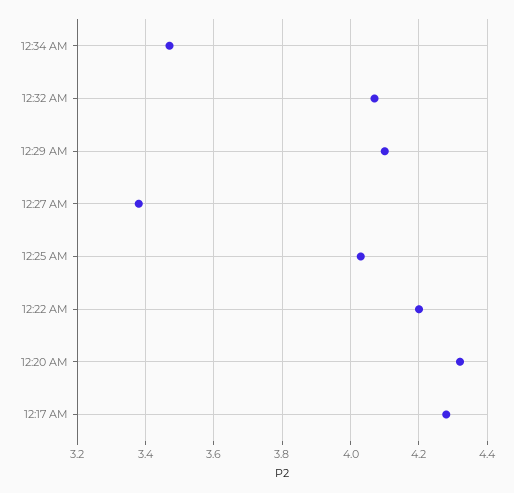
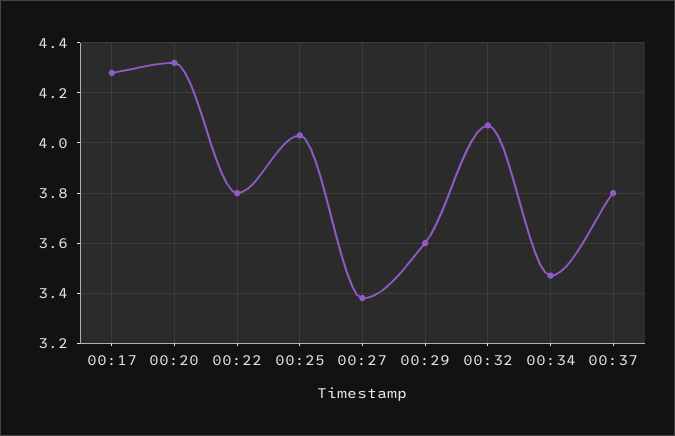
12:29 AM: 4.1 -> 3.6
12:22 AM: 4.2 -> 3.8
00:37: none -> 3.8

